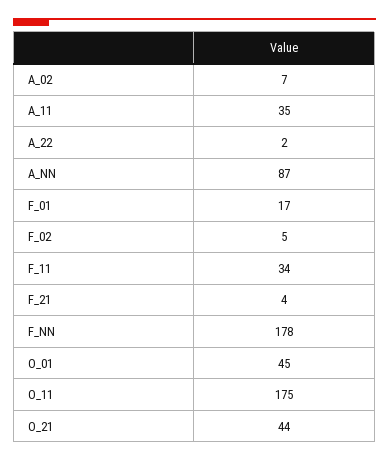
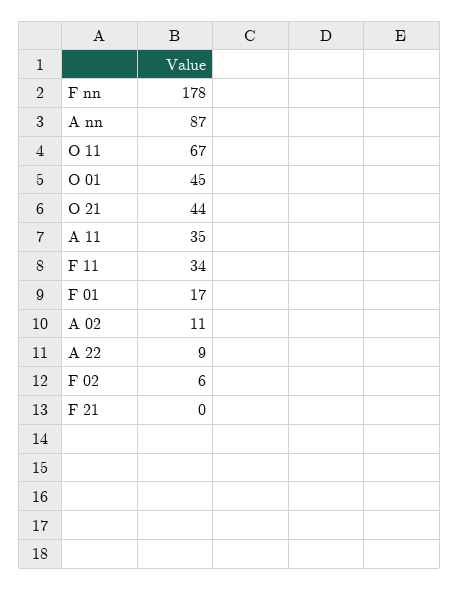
A_02: 7 -> 11
A_22: 2 -> 9
F_02: 5 -> 6
F_21: 4 -> 0
O_11: 175 -> 67

